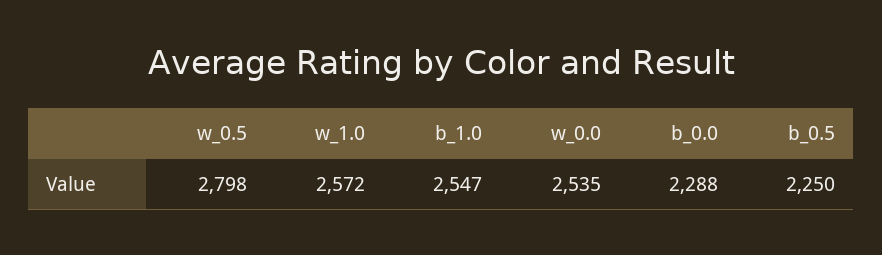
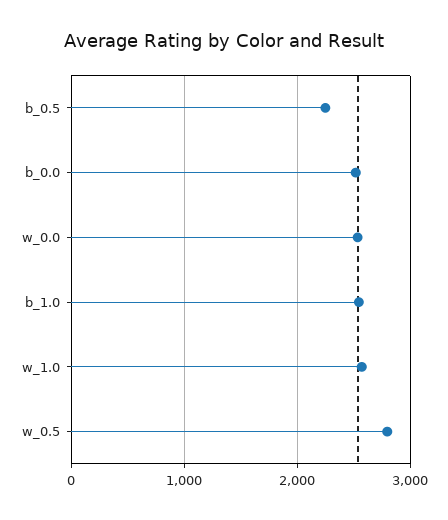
b_0.0: 2288 -> 2500

